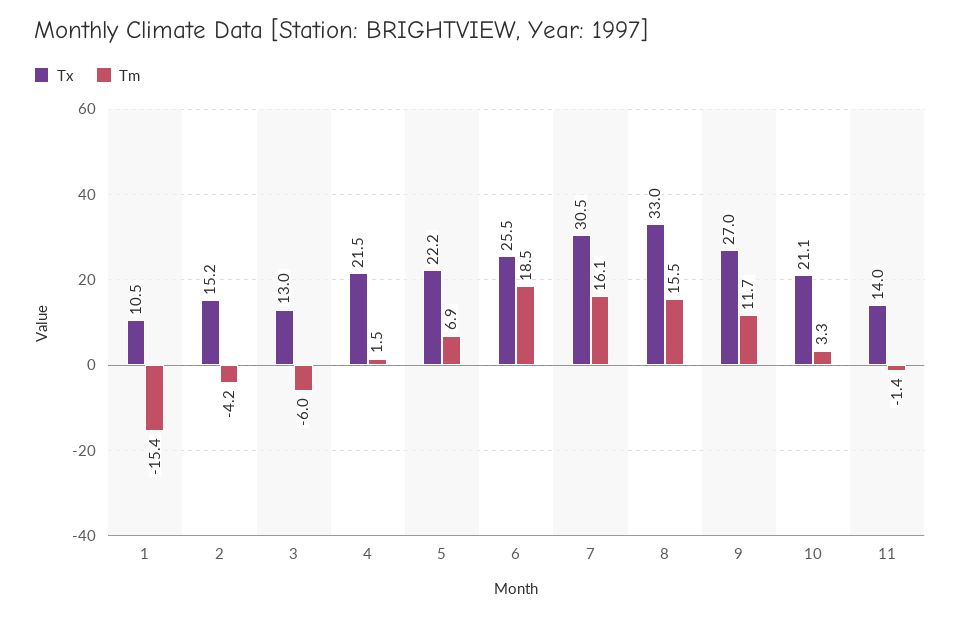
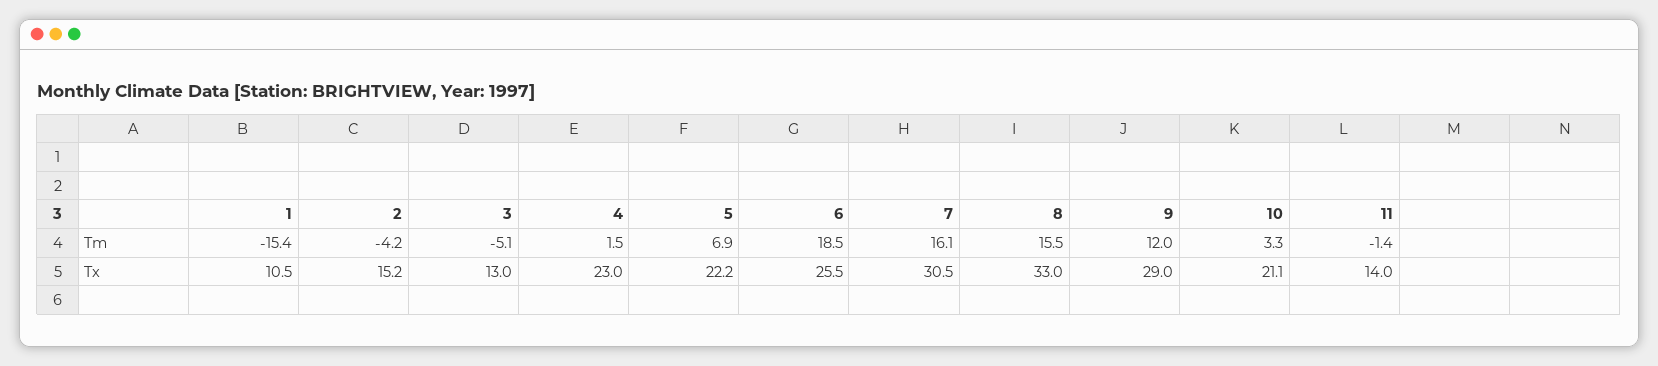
Tm, 3: -6 -> -5.1
Tx, 4: 21.5 -> 23
Tx, 9: 27 -> 29
Tm, 9: 11.7 -> 12

